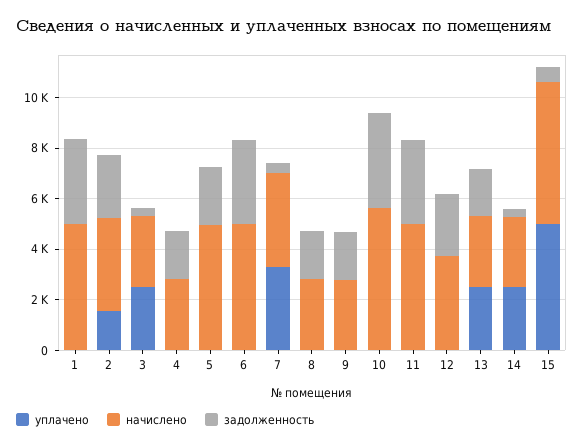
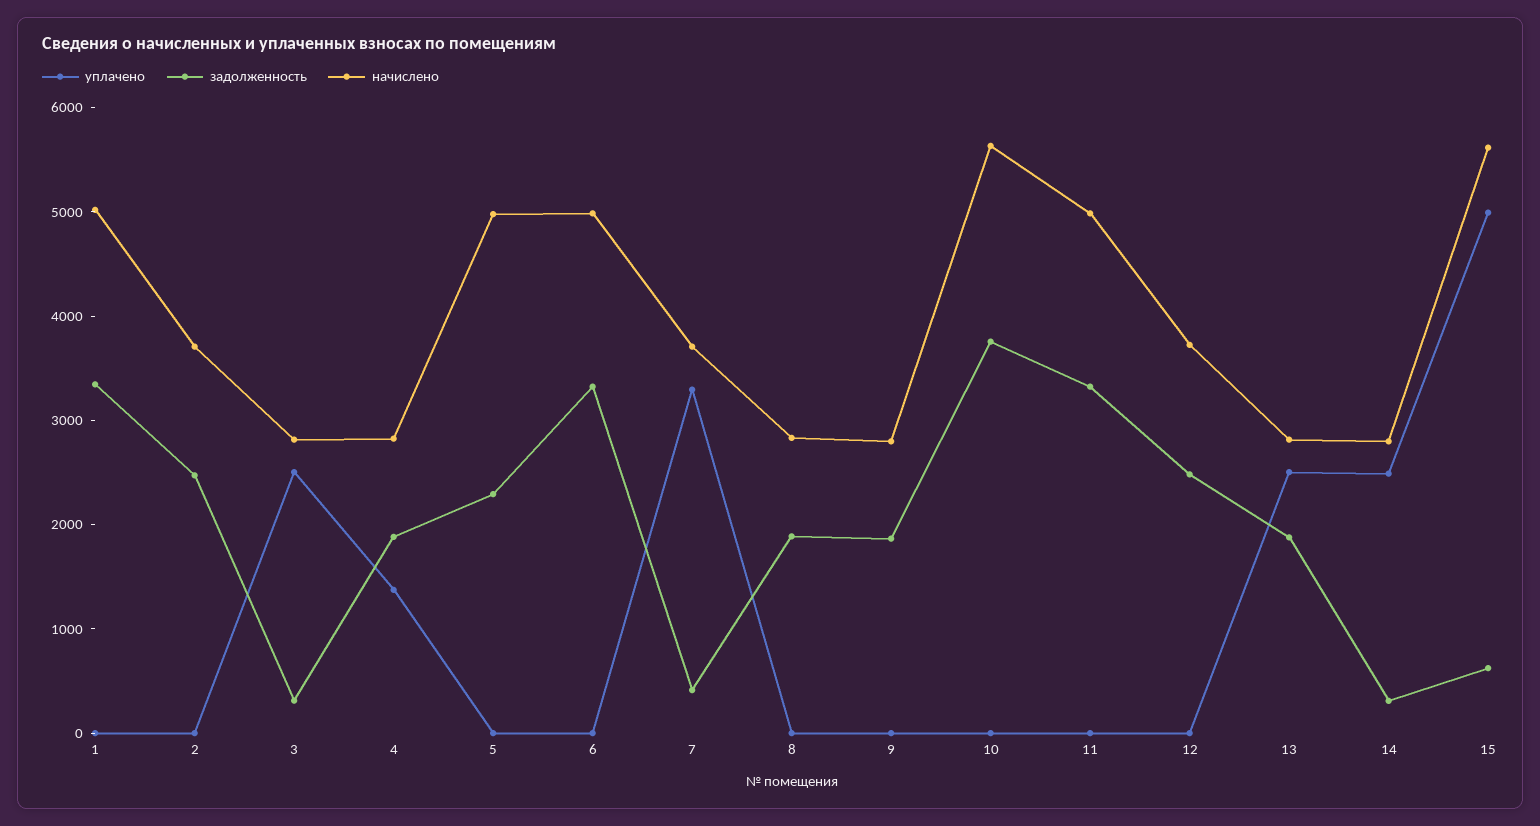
уплачено, 2: 1500 -> 0
уплачено, 4: 0 -> 1400

